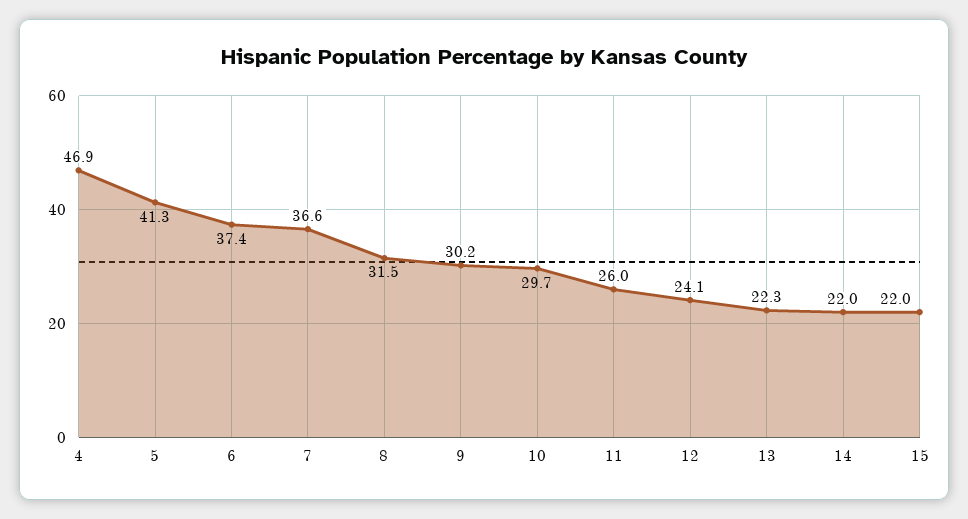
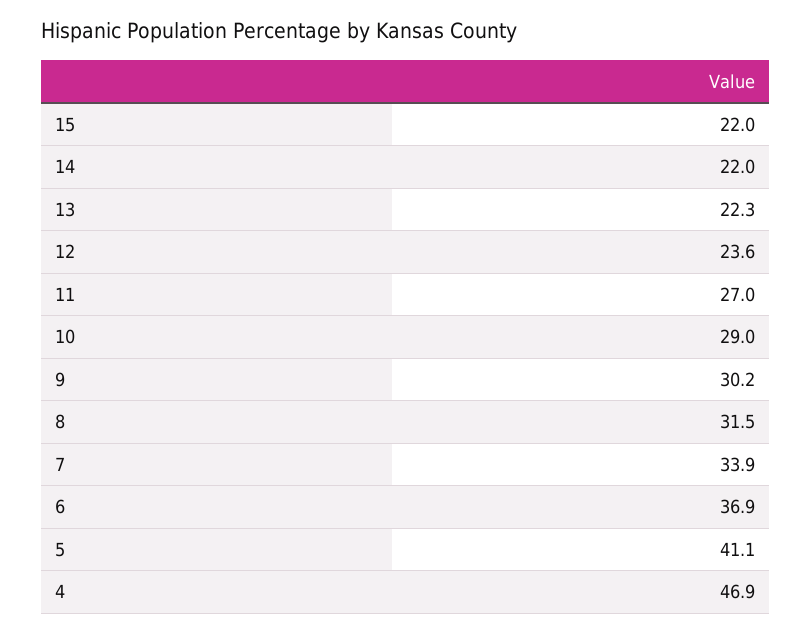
5: 41.3 -> 41.1
6: 37.4 -> 36.9
7: 36.6 -> 33.9
10: 29.7 -> 29
11: 26 -> 27
12: 24.1 -> 23.6

